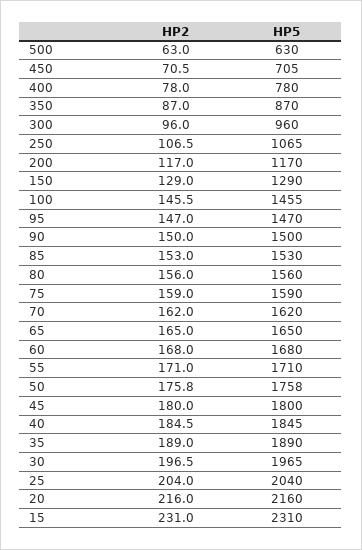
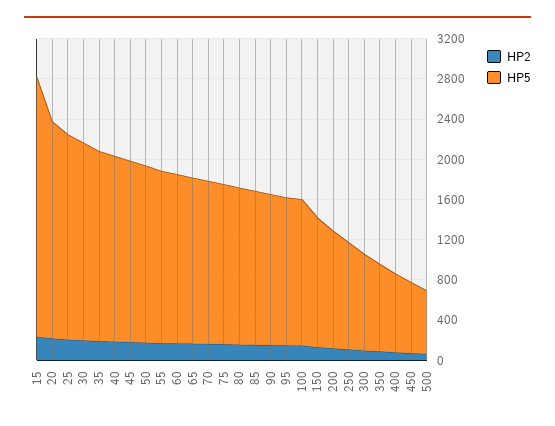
HP5, 15: 2310 -> 2600

